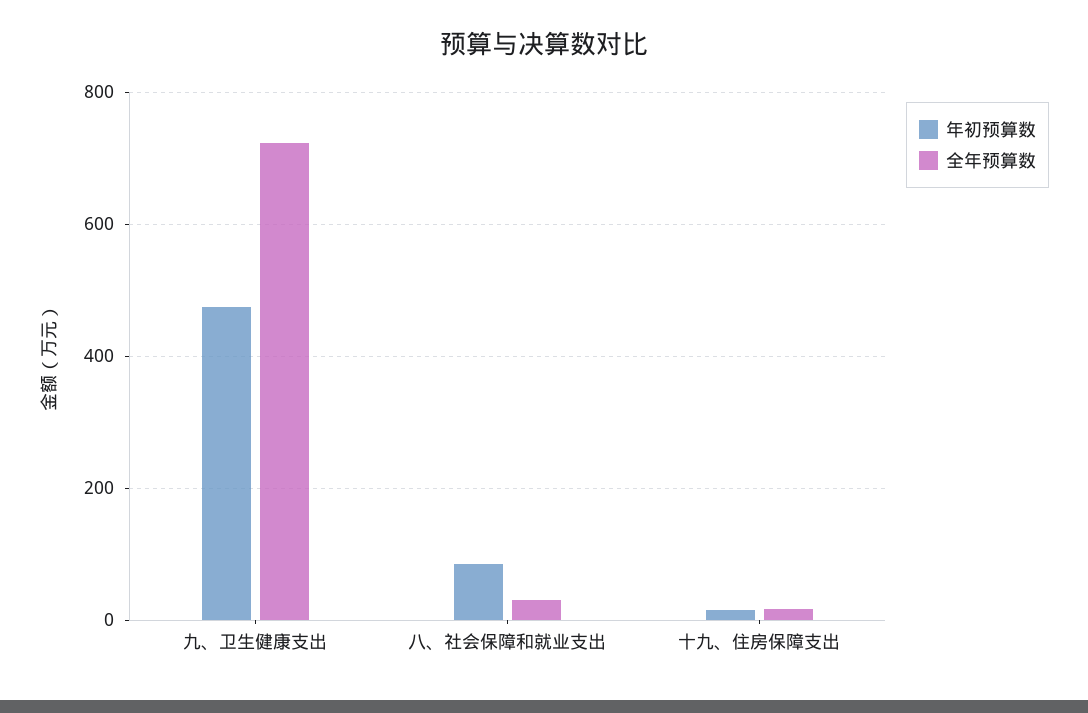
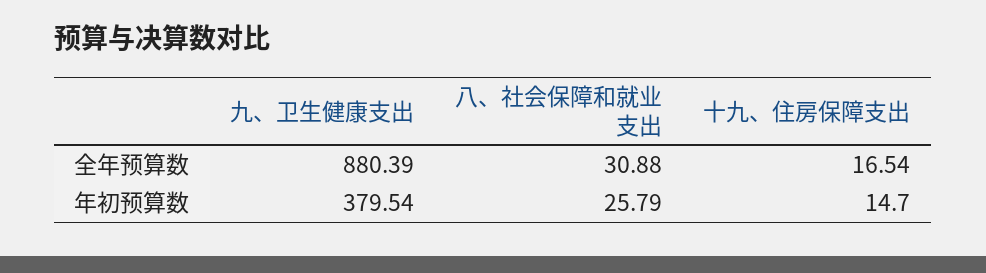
年初预算数, 九、卫生健康支出: 480 -> 379.54
全年预算数, 九、卫生健康支出: 720 -> 880.39
年初预算数, 八、社会保障和就业支出: 80 -> 25.79

